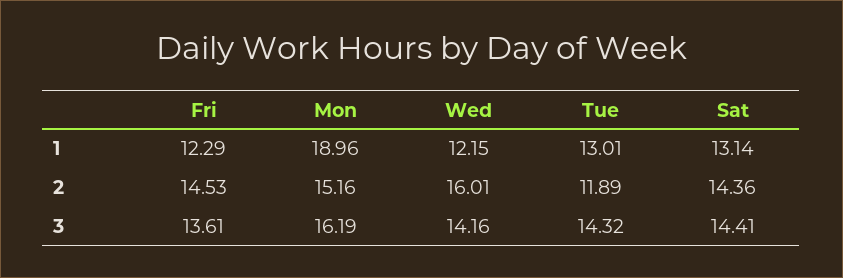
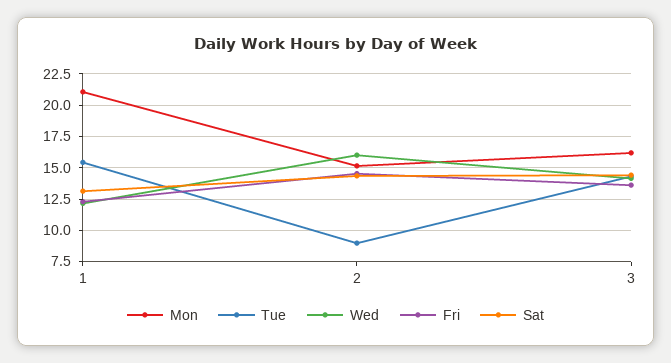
Mon, 1: 18.96 -> 21
Tue, 1: 13.01 -> 15.5
Tue, 2: 11.89 -> 9

